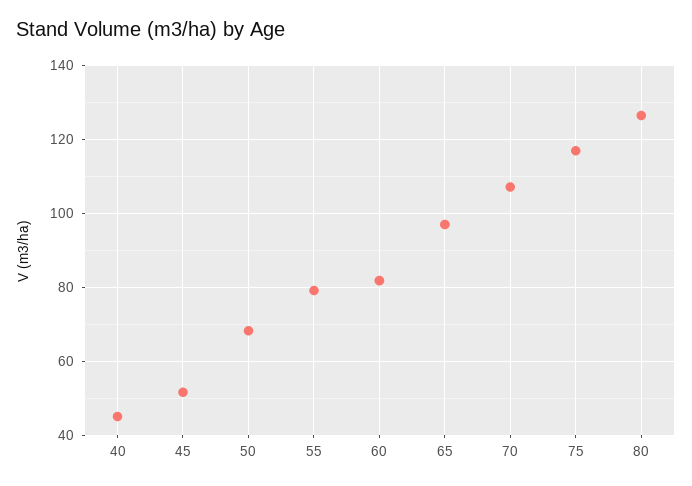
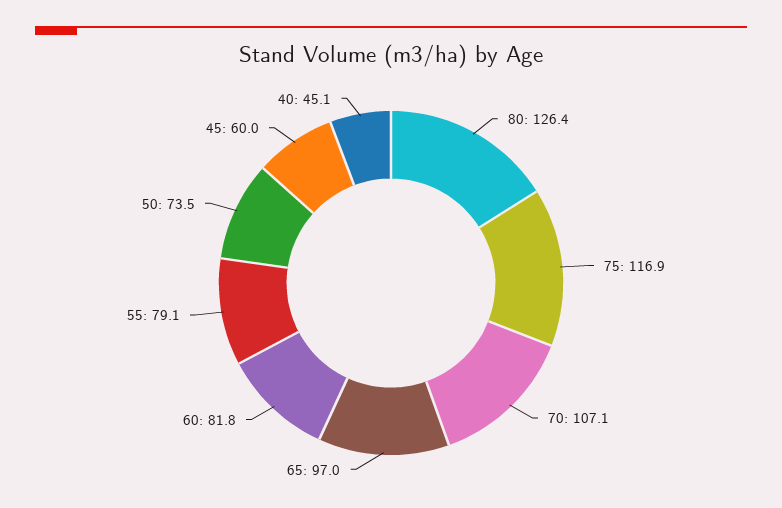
45: 52 -> 60
50: 68 -> 73.5

